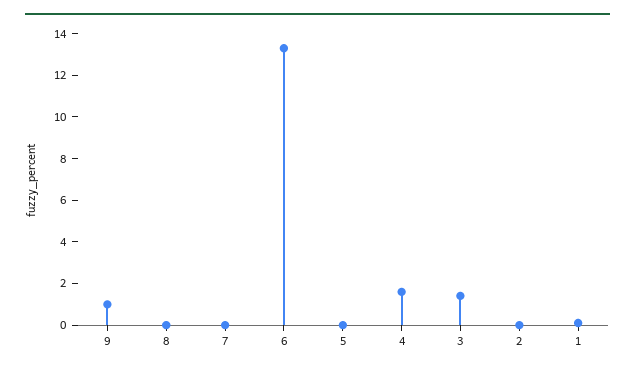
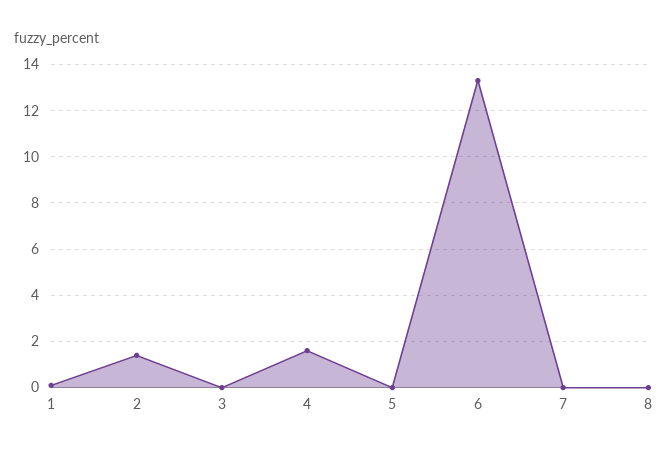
9: 1 -> none
3: 1.5 -> 0
2: 0 -> 1.5

